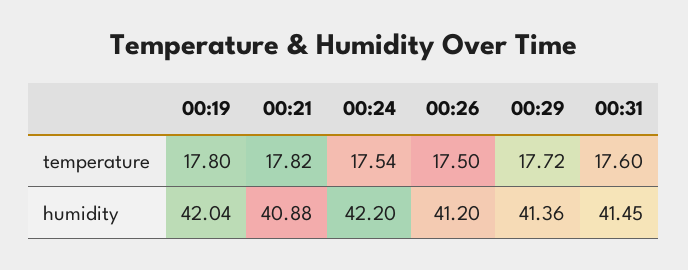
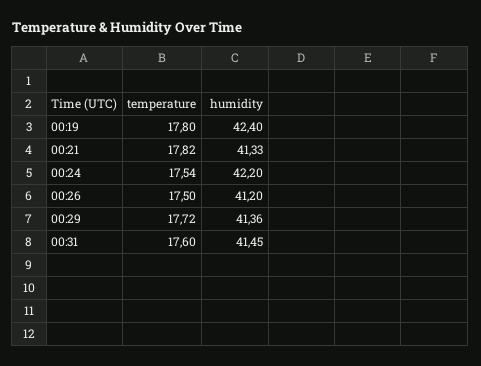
00:19, humidity: 42.04 -> 42.4
00:21, humidity: 40.88 -> 41.33

